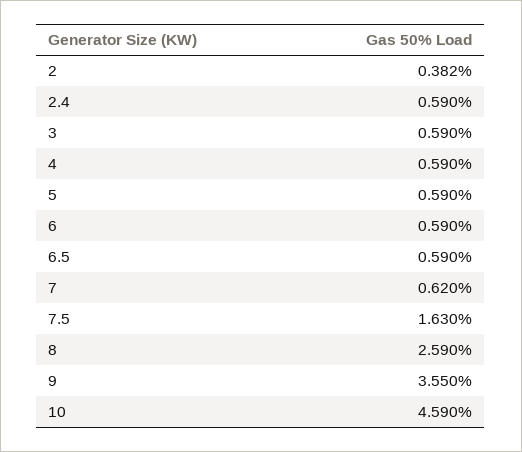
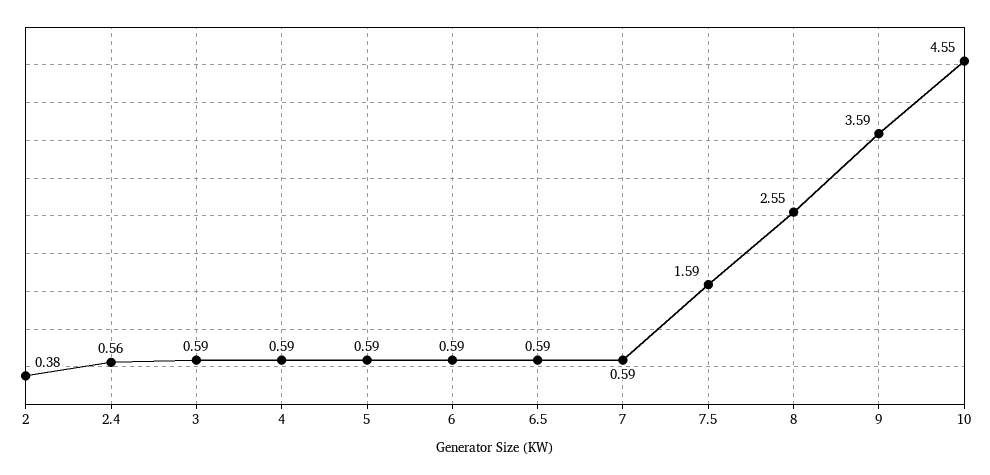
2.4: 0.59 -> 0.56
7: 0.62 -> 0.59
7.5: 1.63 -> 1.59
8: 2.59 -> 2.55
9: 3.55 -> 3.59
10: 4.59 -> 4.55

